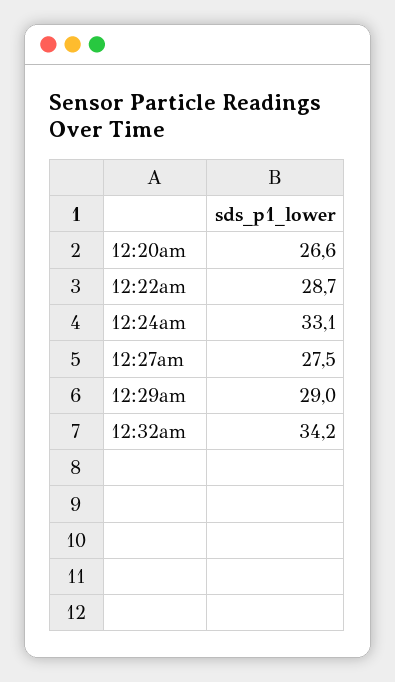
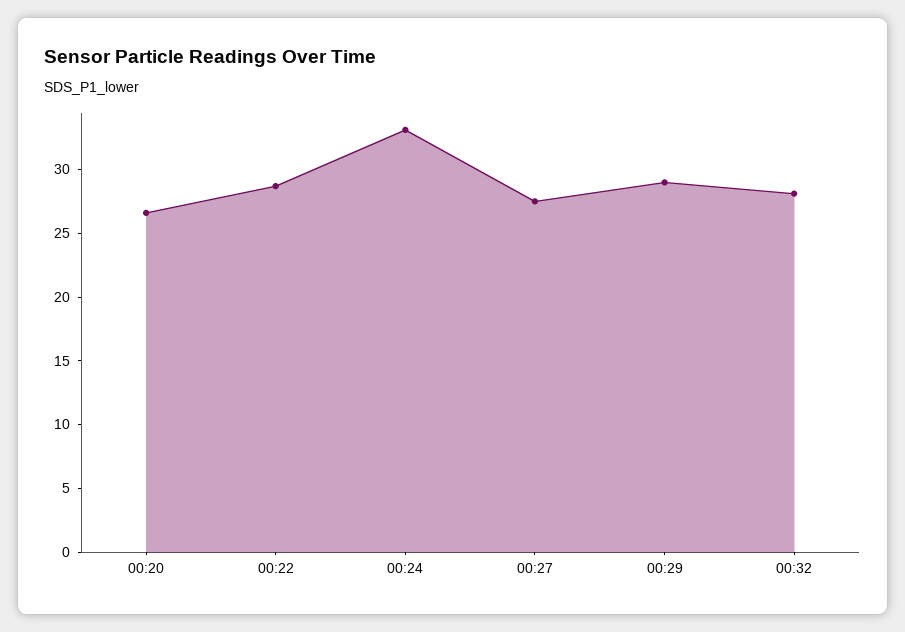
12:32am: 34.2 -> 28

